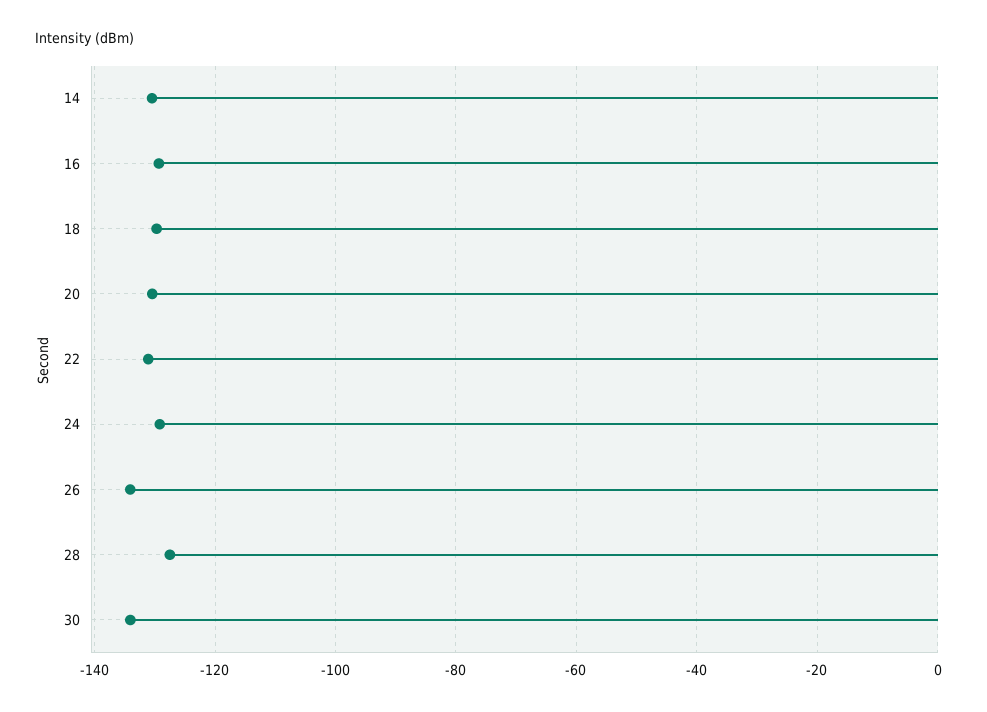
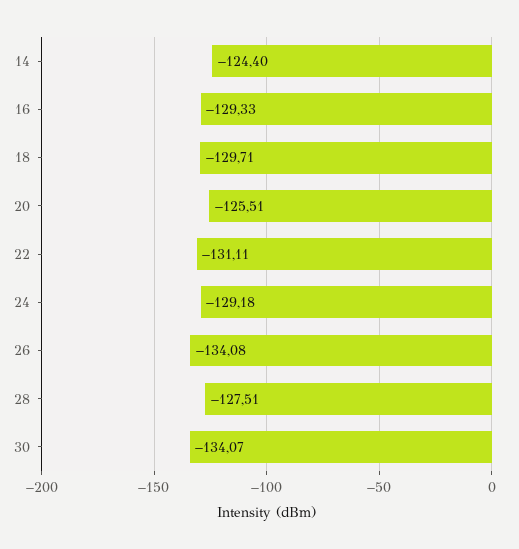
14: -130 -> -124.4
20: -130 -> -125.51

